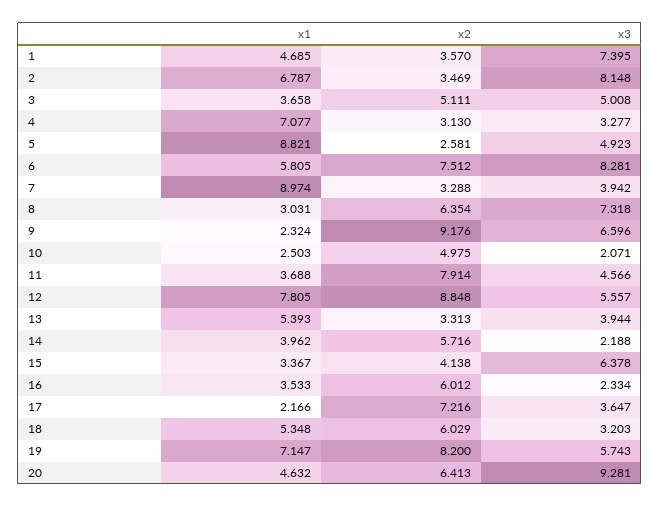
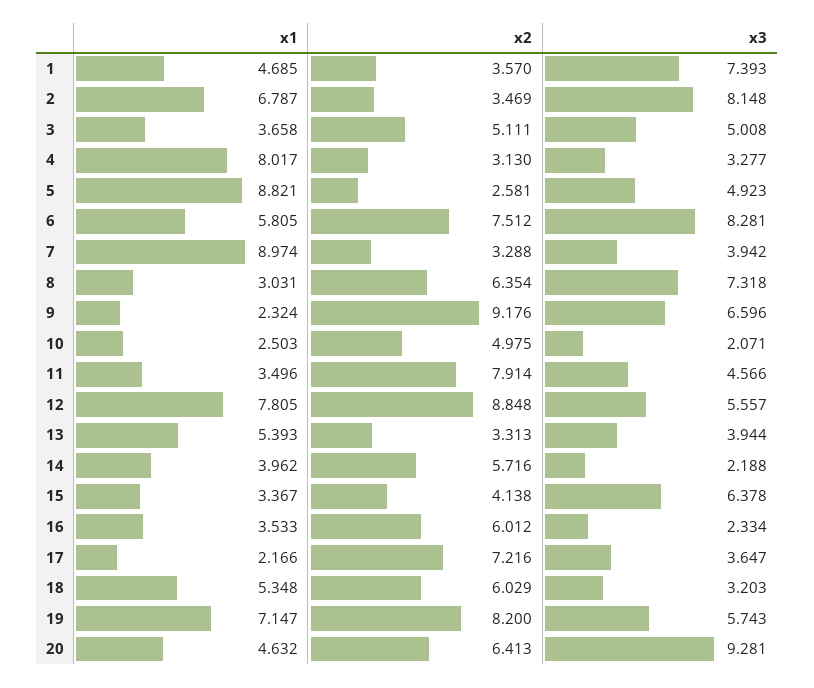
x3, 1: 7.395 -> 7.393
x1, 4: 7.077 -> 8.017
x1, 11: 3.688 -> 3.496

